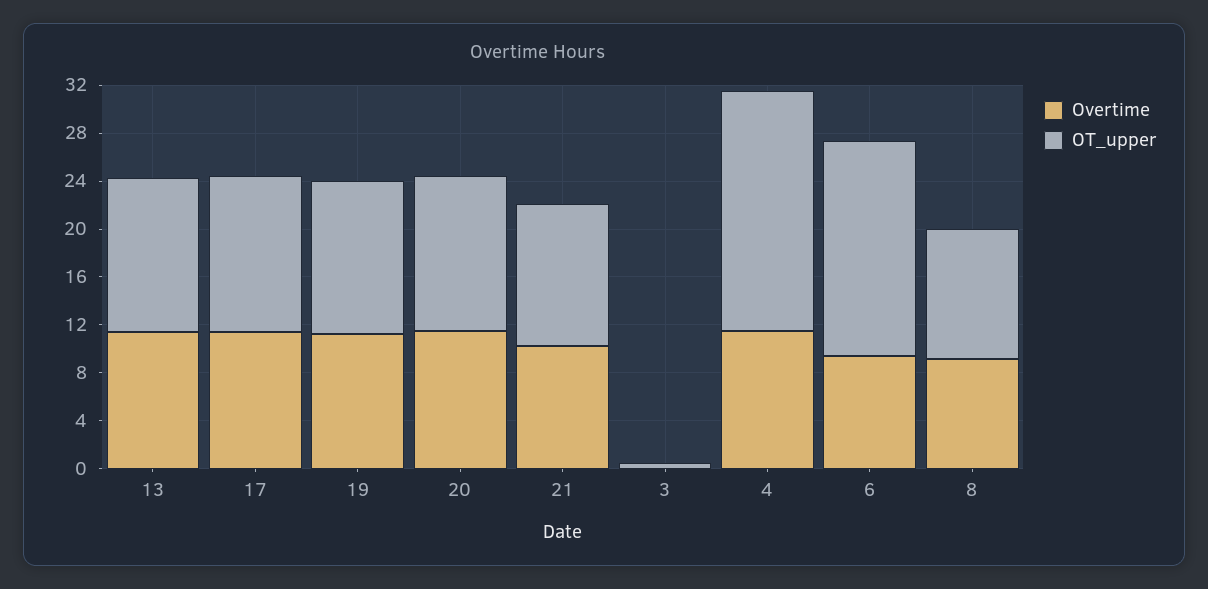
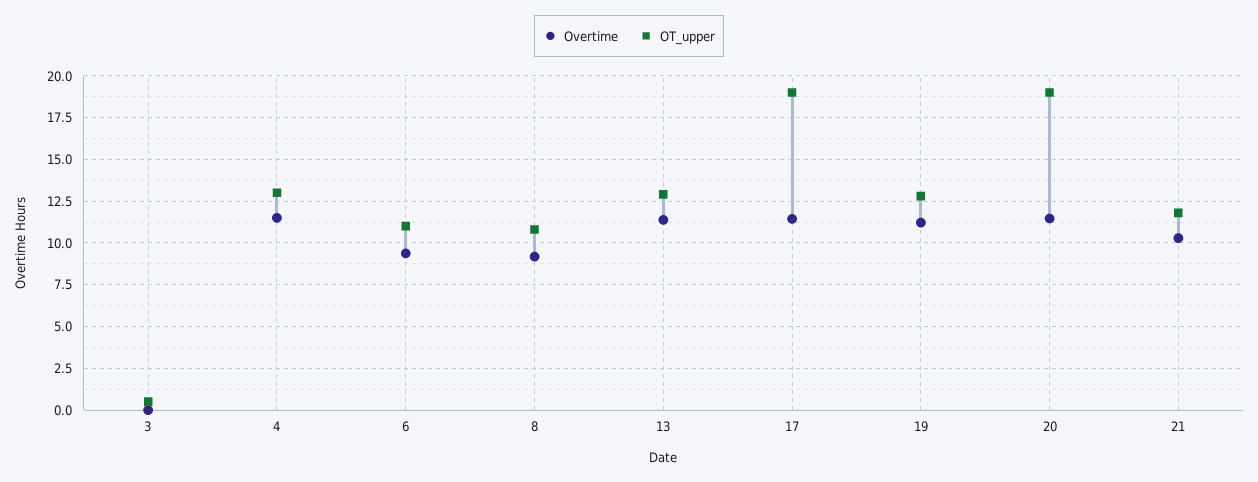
OT_upper, 17: 13 -> 19
OT_upper, 20: 13 -> 19
OT_upper, 4: 20 -> 13
OT_upper, 6: 18 -> 11

